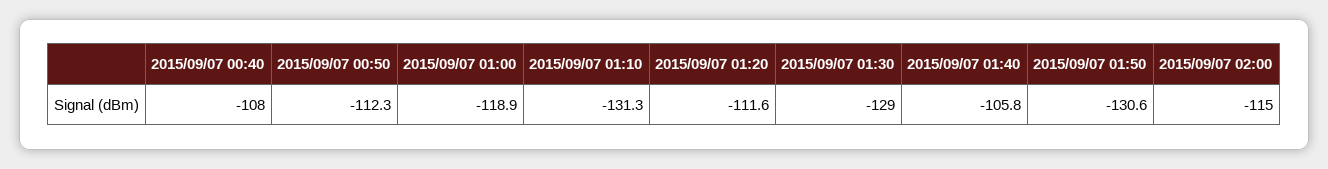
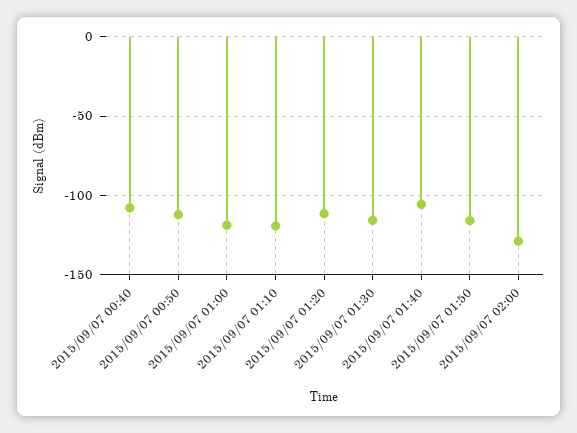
2015/09/07 01:10: -131.3 -> -120
2015/09/07 01:30: -129 -> -115
2015/09/07 01:50: -130.6 -> -115
2015/09/07 02:00: -115 -> -130

